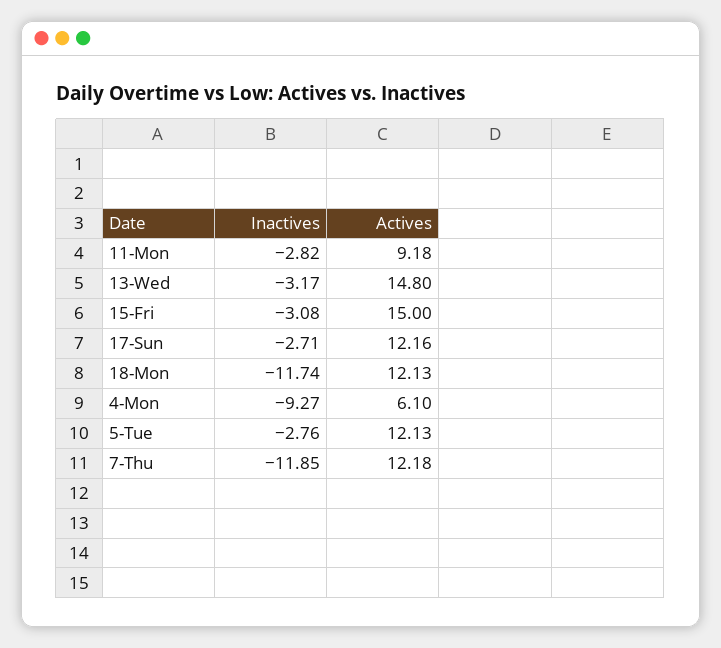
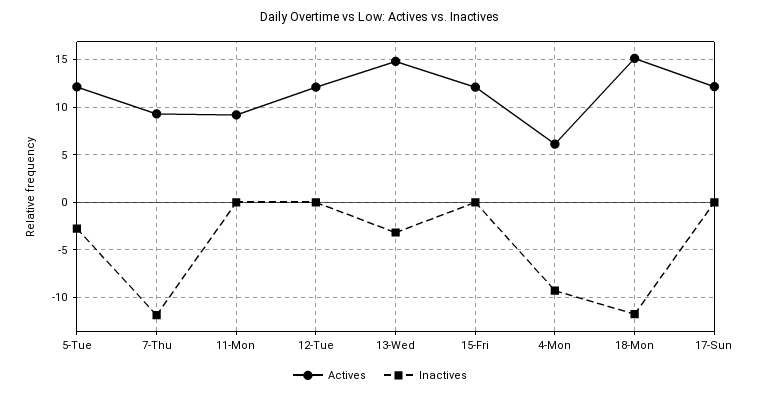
Inactives, 11-Mon: -2.82 -> 0
Inactives, 15-Fri: -3.08 -> 0
Actives, 15-Fri: 15 -> 12
Inactives, 17-Sun: -2.71 -> 0
Actives, 18-Mon: 12.13 -> 15
Actives, 7-Thu: 12.18 -> 9
Actives, 12-Tue: none -> 12
Inactives, 12-Tue: none -> 0

